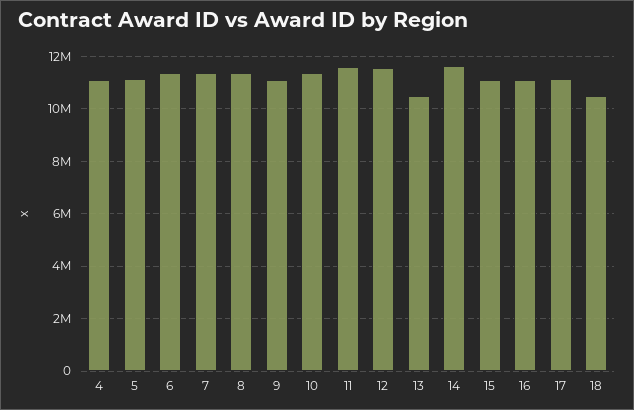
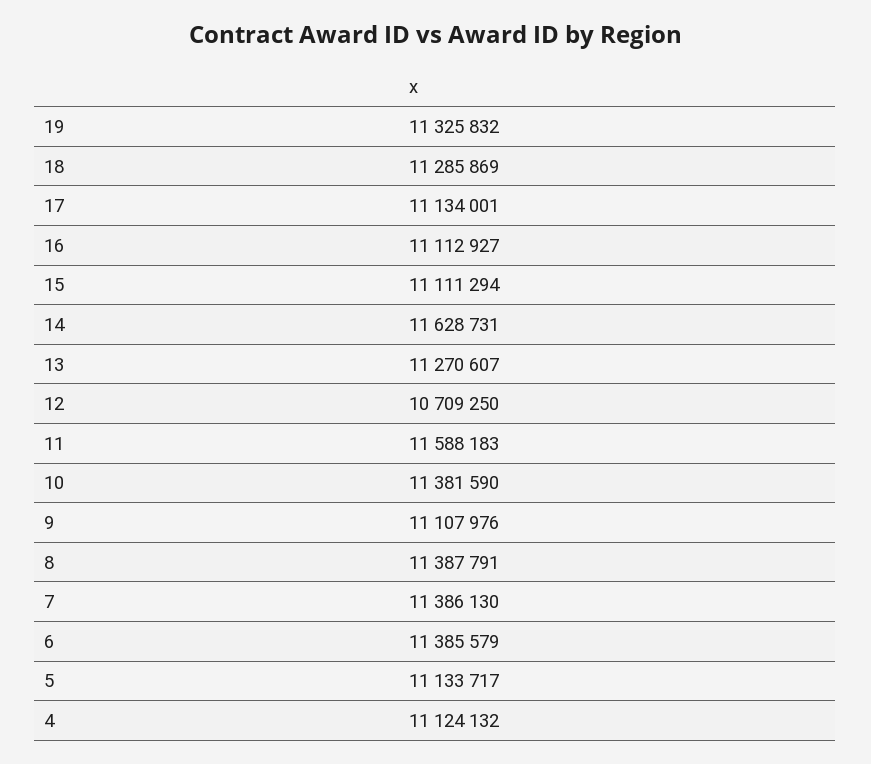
12: 11500000 -> 10709250
13: 10500000 -> 11270607
18: 10500000 -> 11285869
19: none -> 11325832

